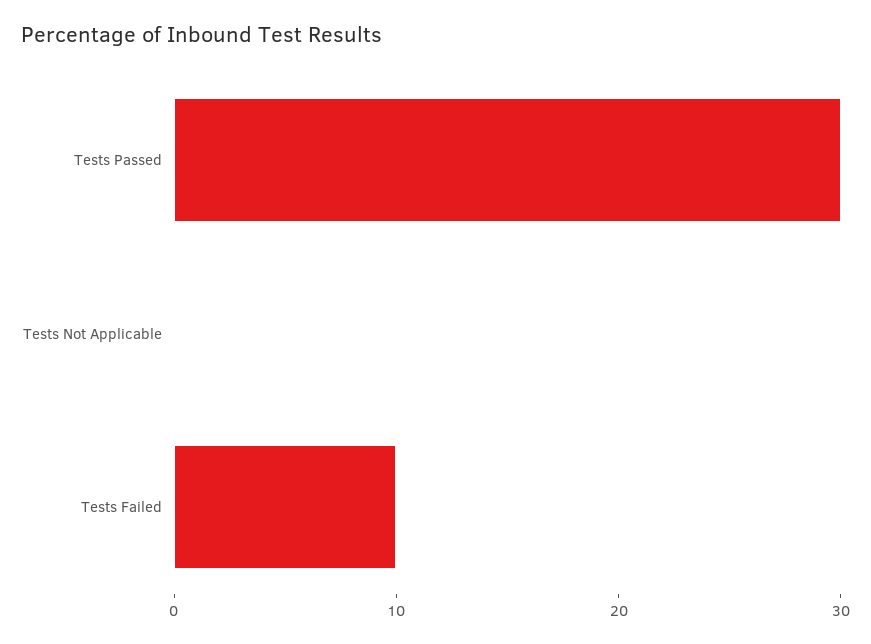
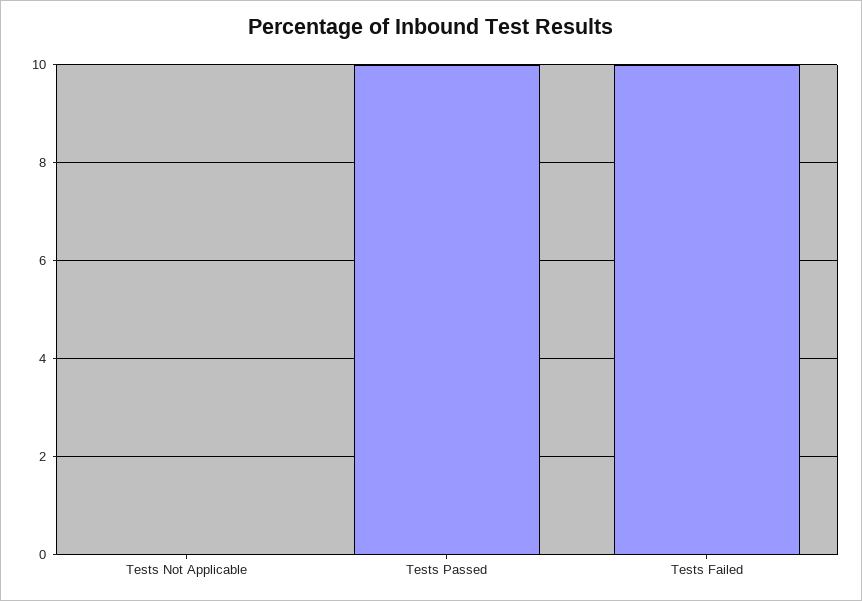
Tests Passed: 30 -> 10

